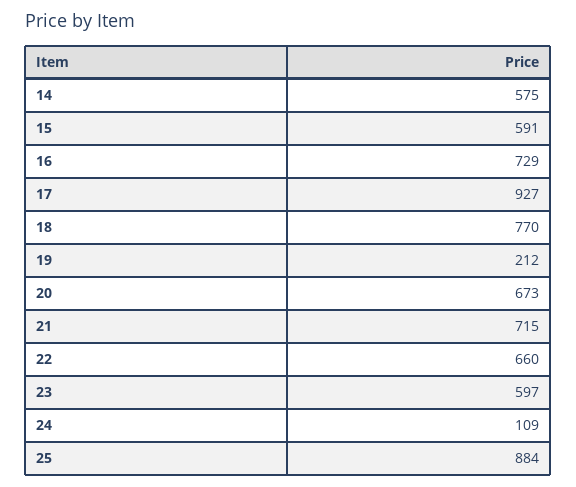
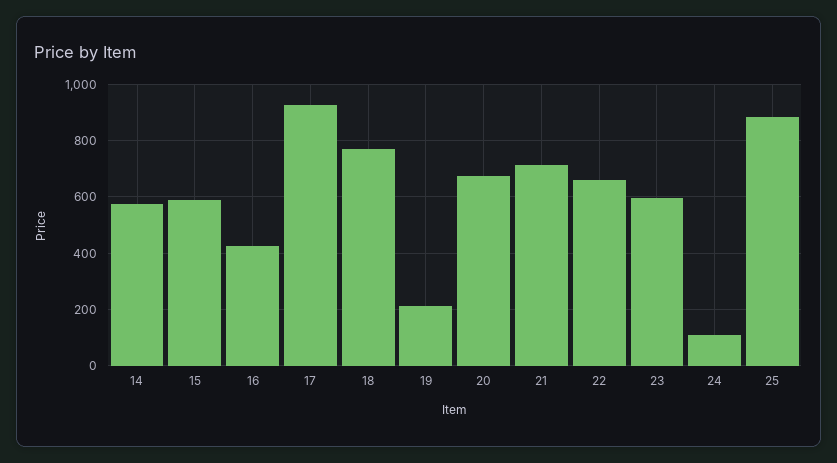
16: 729 -> 425

